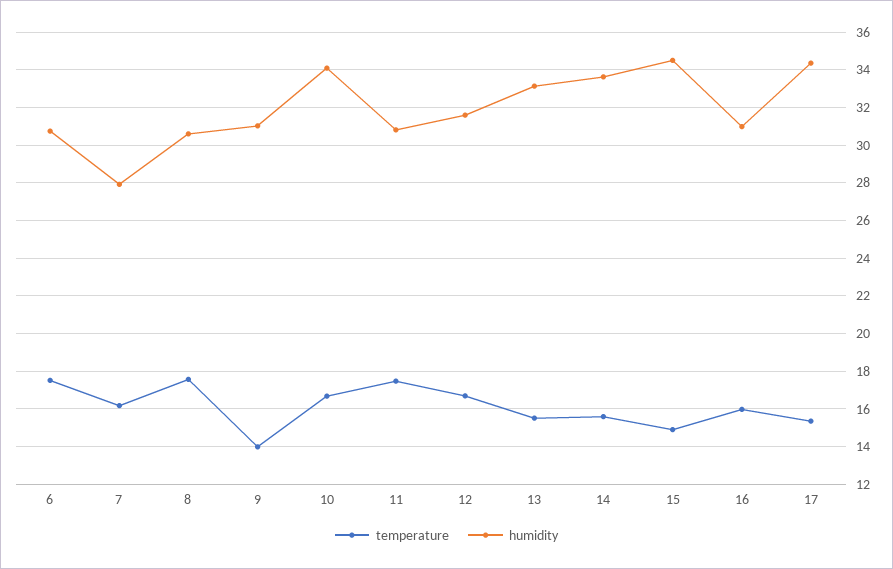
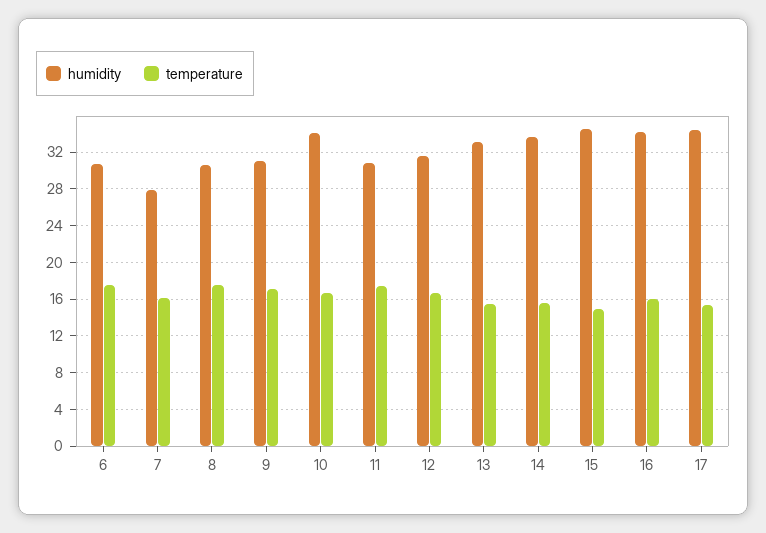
temperature, 9: 14 -> 17
humidity, 16: 31 -> 34

